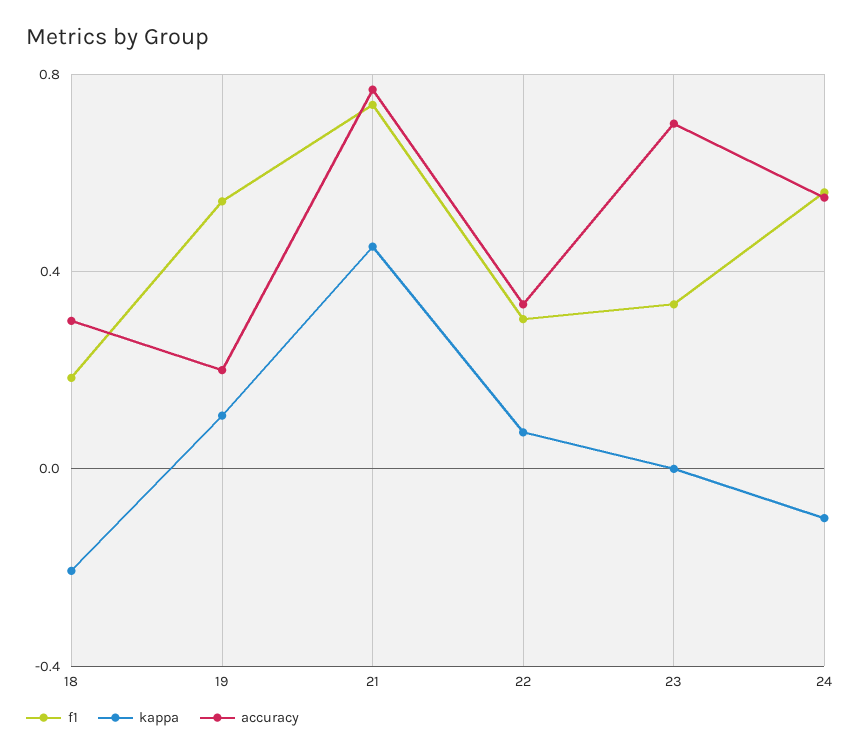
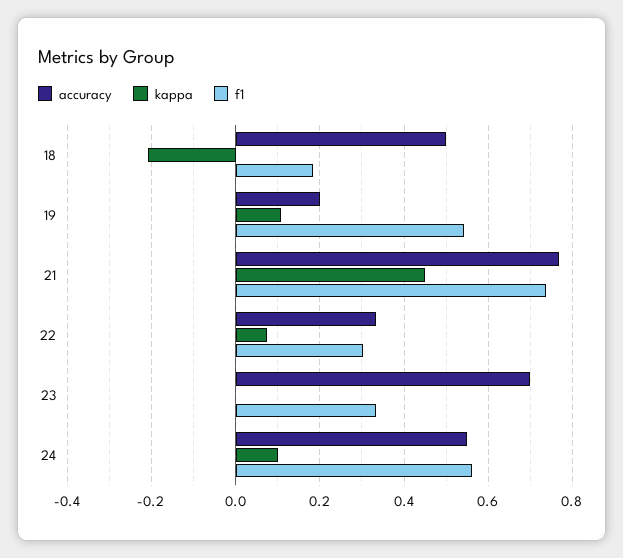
accuracy, 18: 0.3 -> 0.5
kappa, 24: -0.1 -> 0.1

